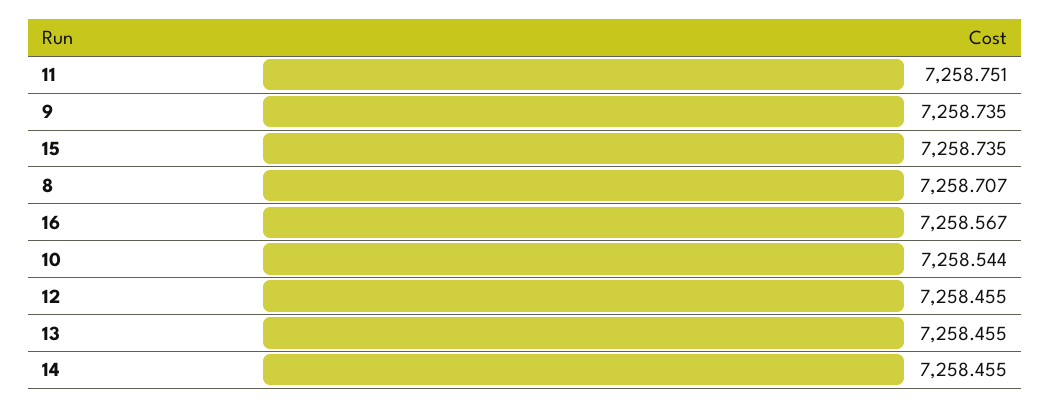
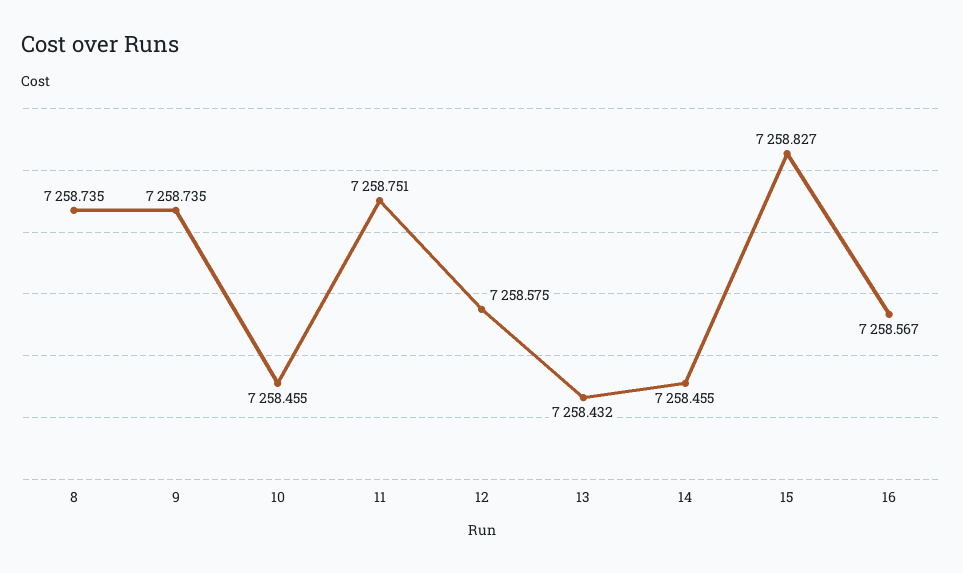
15: 7258.735 -> 7258.827
8: 7258.707 -> 7258.735
10: 7258.544 -> 7258.455
12: 7258.455 -> 7258.575
13: 7258.455 -> 7258.432

